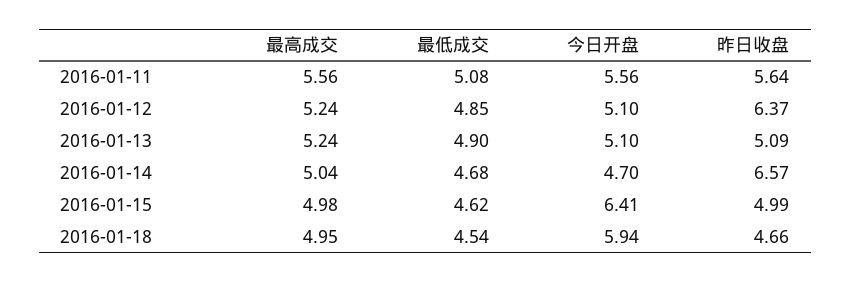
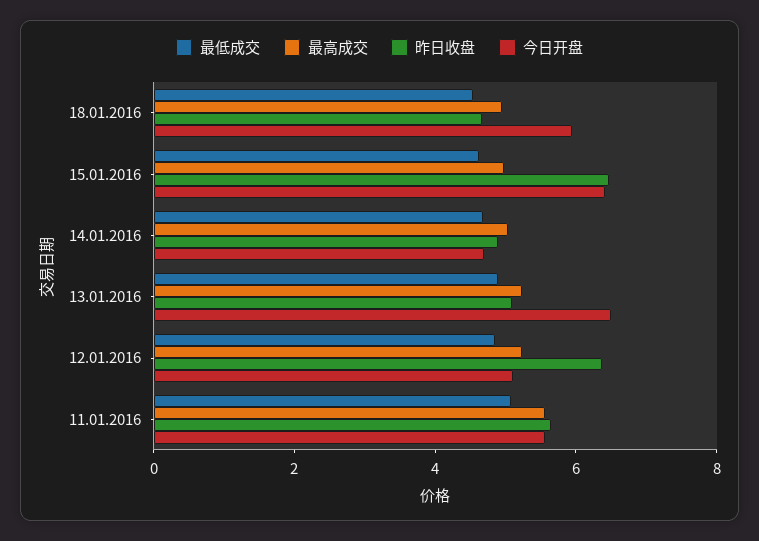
今日开盘, 2016-01-13: 5.1 -> 6.5
昨日收盘, 2016-01-14: 6.57 -> 5
昨日收盘, 2016-01-15: 4.99 -> 6.5

